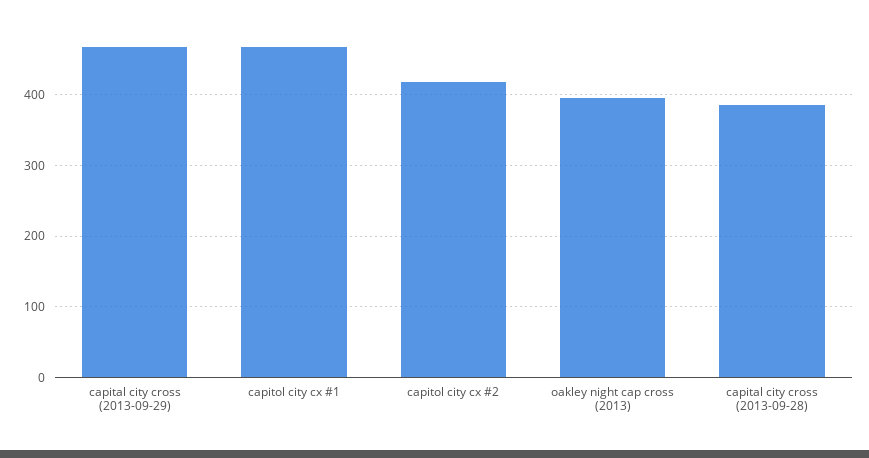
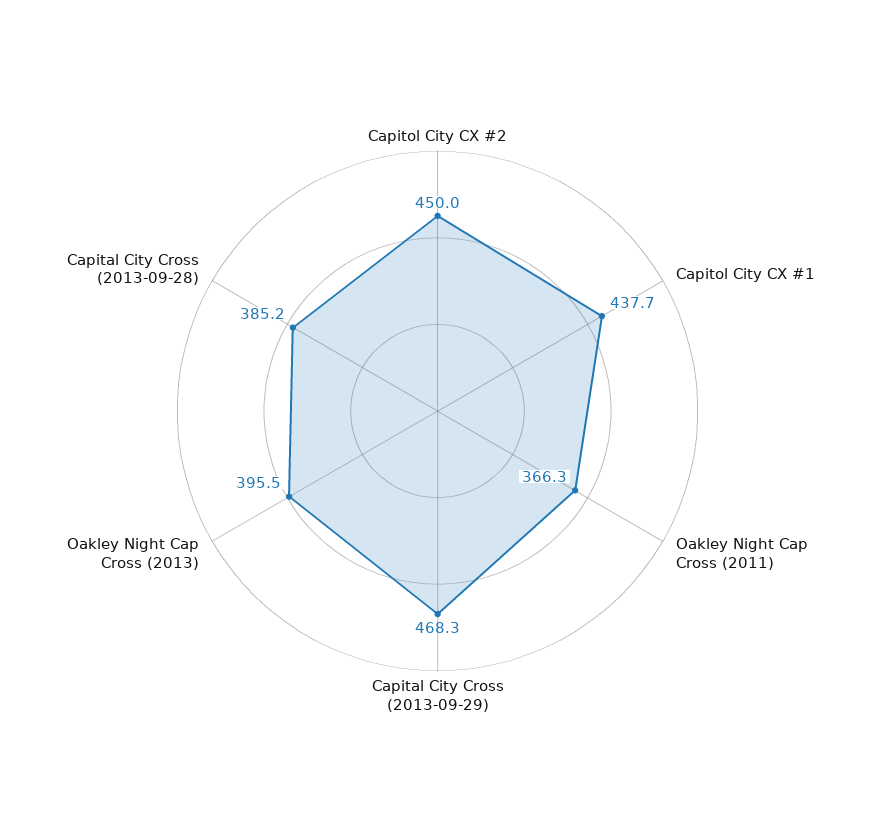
capitol city cx #1: 470 -> 437.7
capitol city cx #2: 420 -> 450
Oakley Night Cap Cross (2011): none -> 366.3

